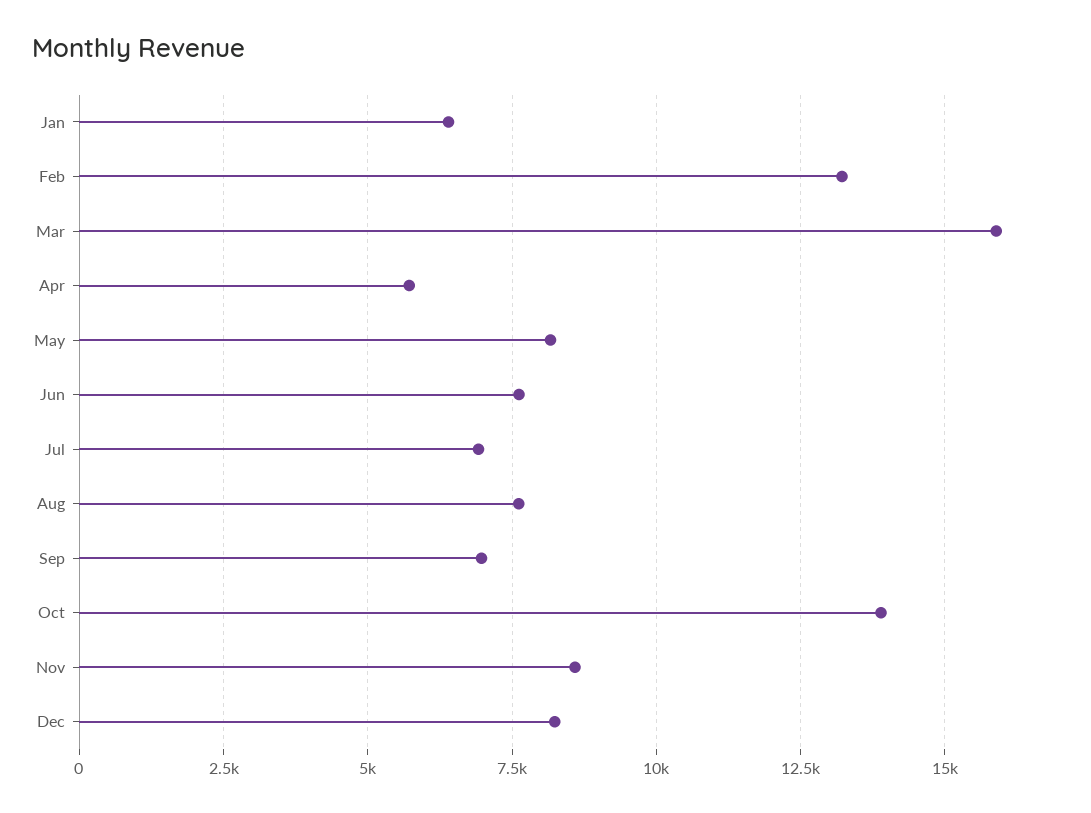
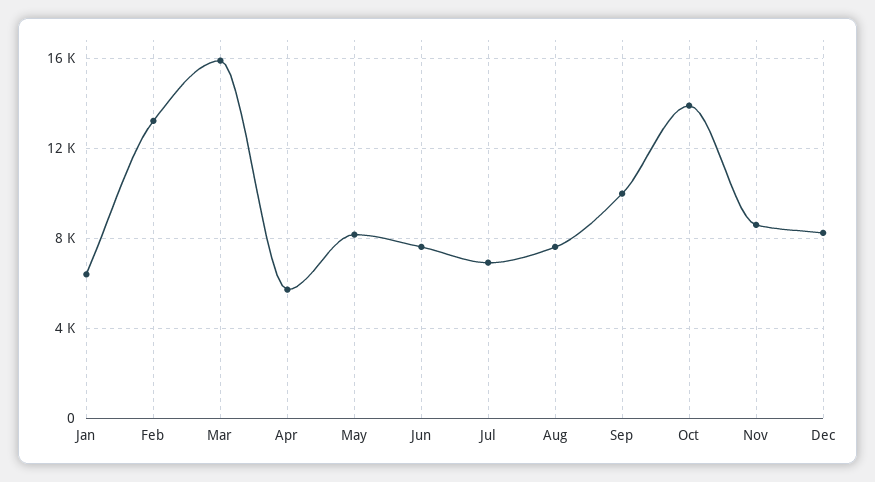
Sep: 7000 -> 10000

